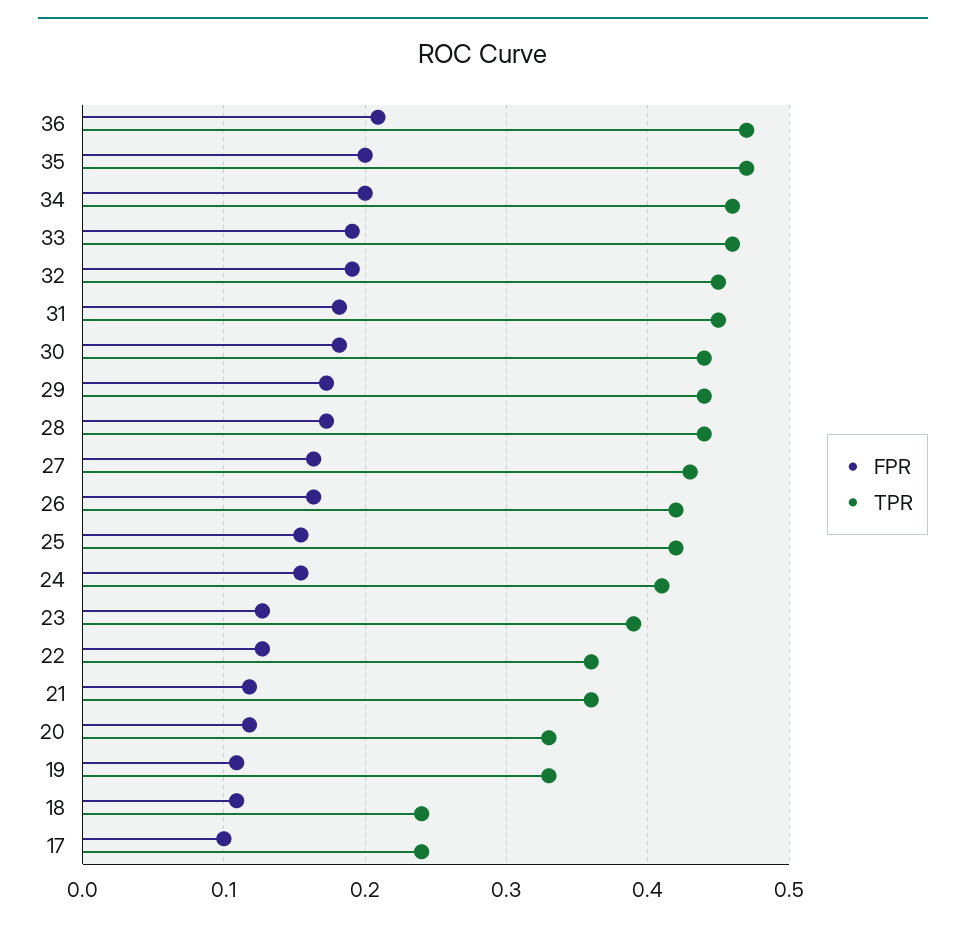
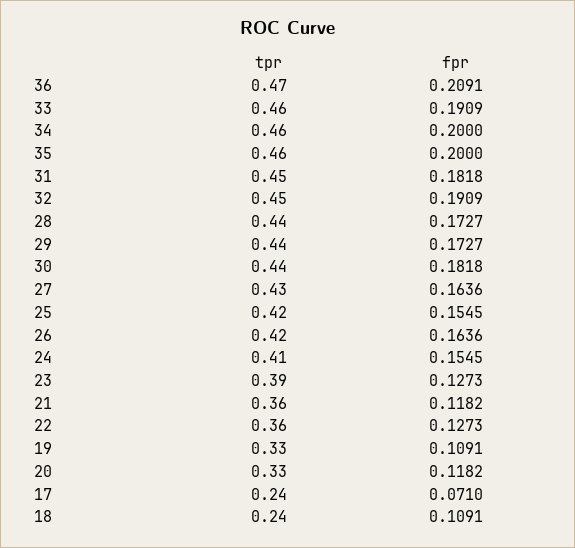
TPR, 35: 0.47 -> 0.46
FPR, 17: 0.1 -> 0.071

